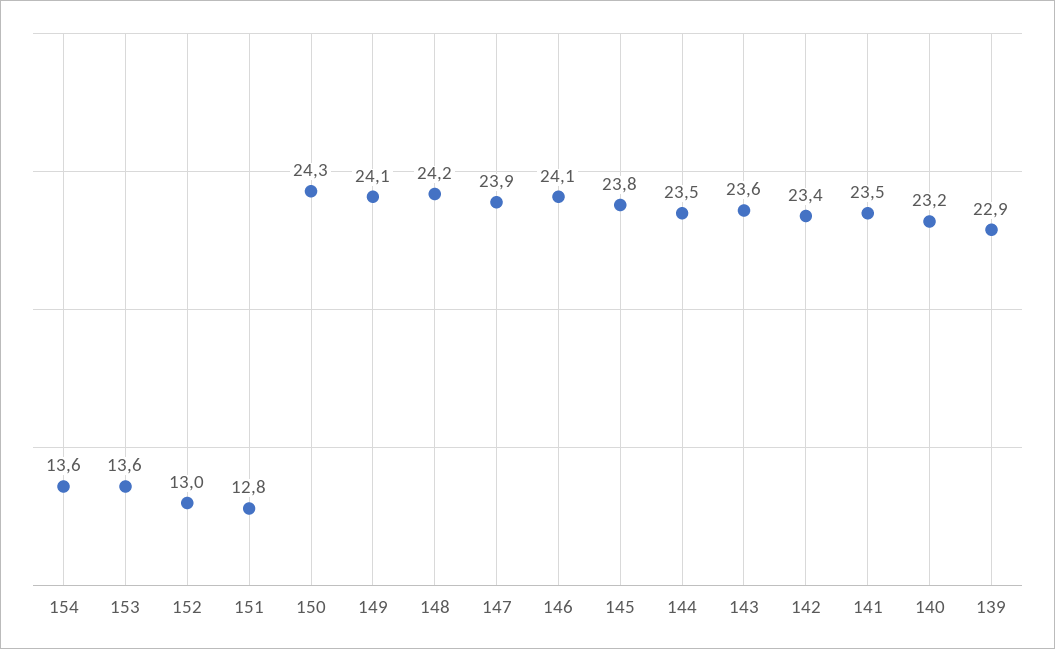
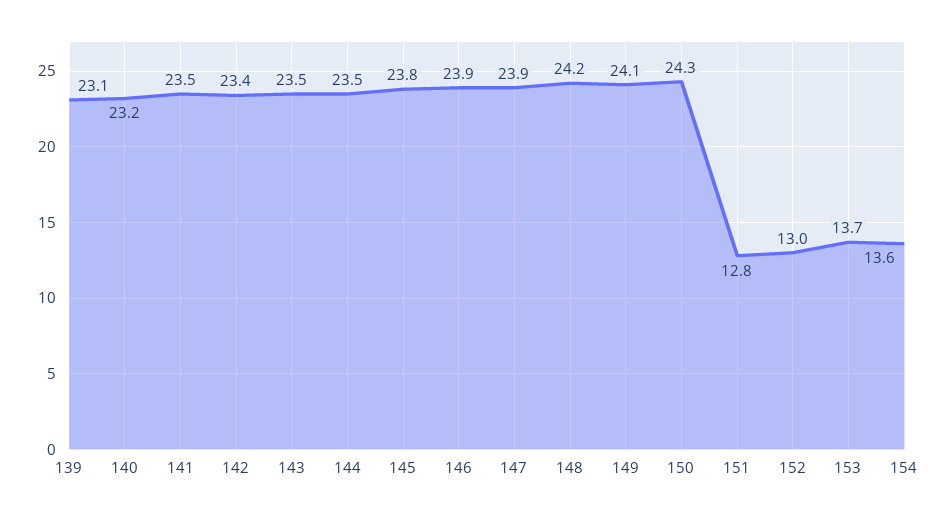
153: 13.6 -> 13.7
146: 24.1 -> 23.9
143: 23.6 -> 23.5
139: 22.9 -> 23.1

